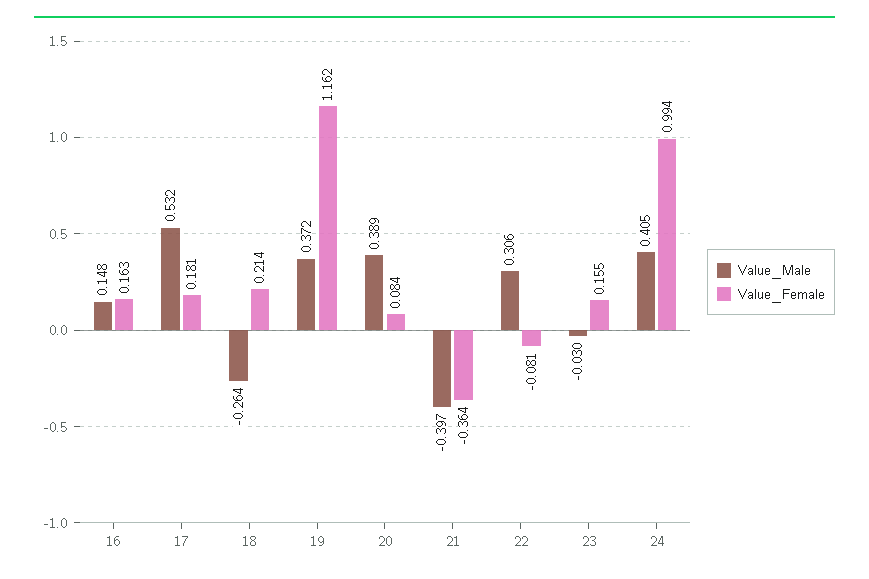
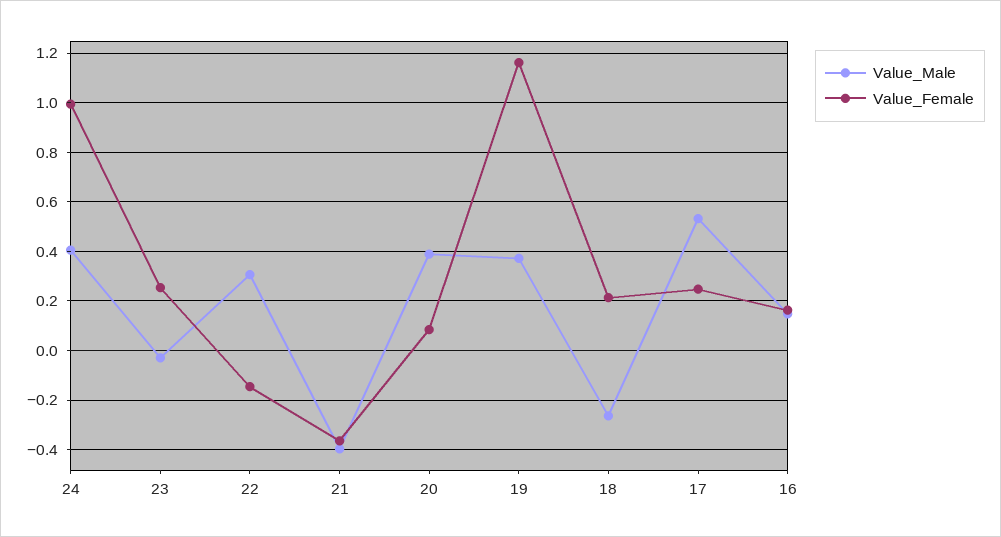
Value_Female, 17: 0.181 -> 0.25
Value_Female, 22: -0.081 -> -0.15
Value_Female, 23: 0.155 -> 0.25

